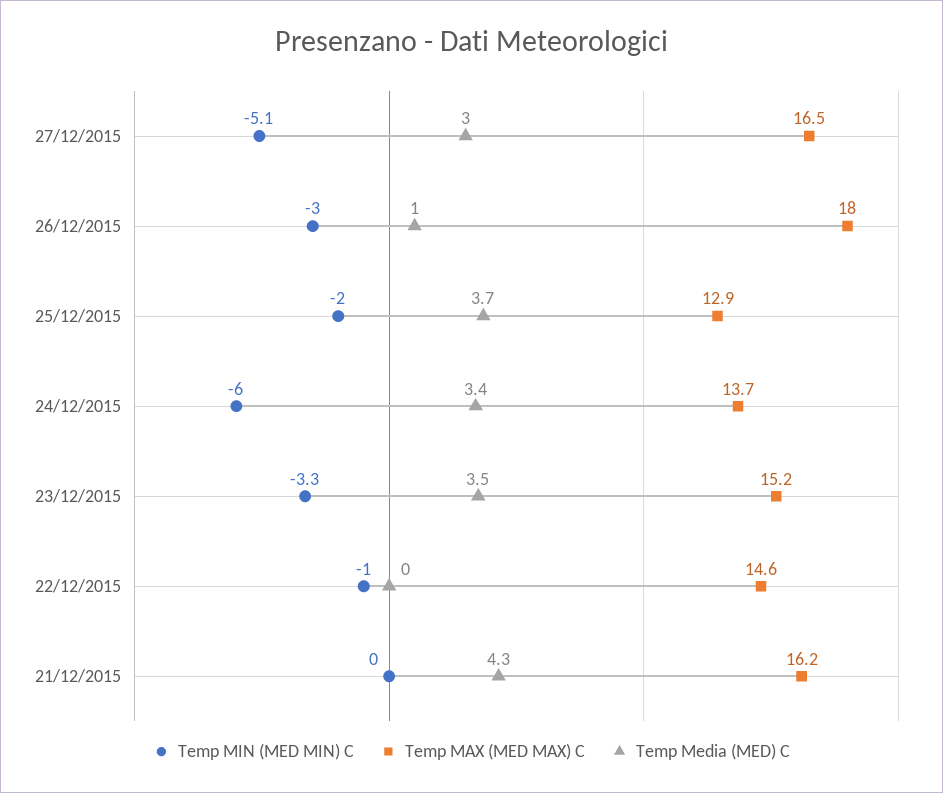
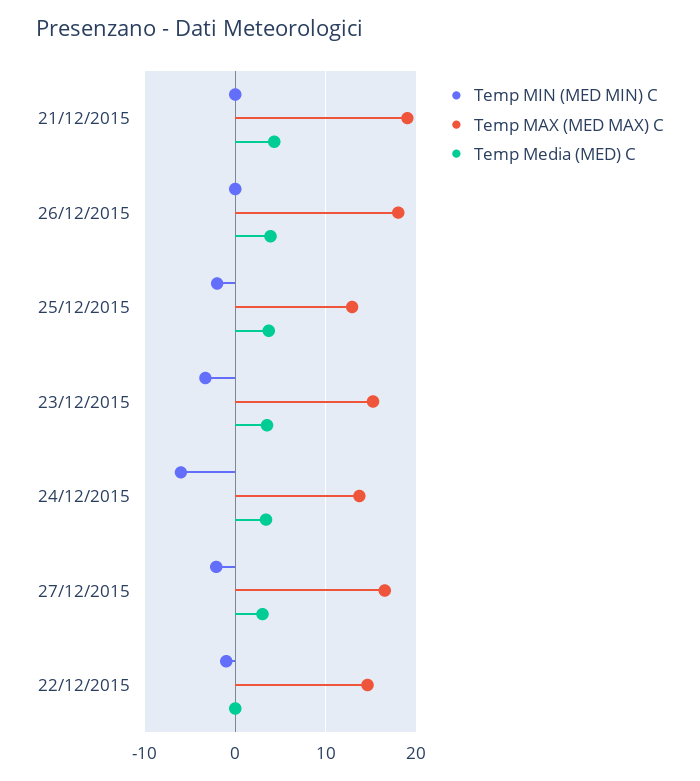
Temp MIN (MED MIN) C, 27/12/2015: -5.1 -> -2
Temp MIN (MED MIN) C, 26/12/2015: -3 -> 0
Temp Media (MED) C, 26/12/2015: 1 -> 4
Temp MAX (MED MAX) C, 21/12/2015: 16.2 -> 19

